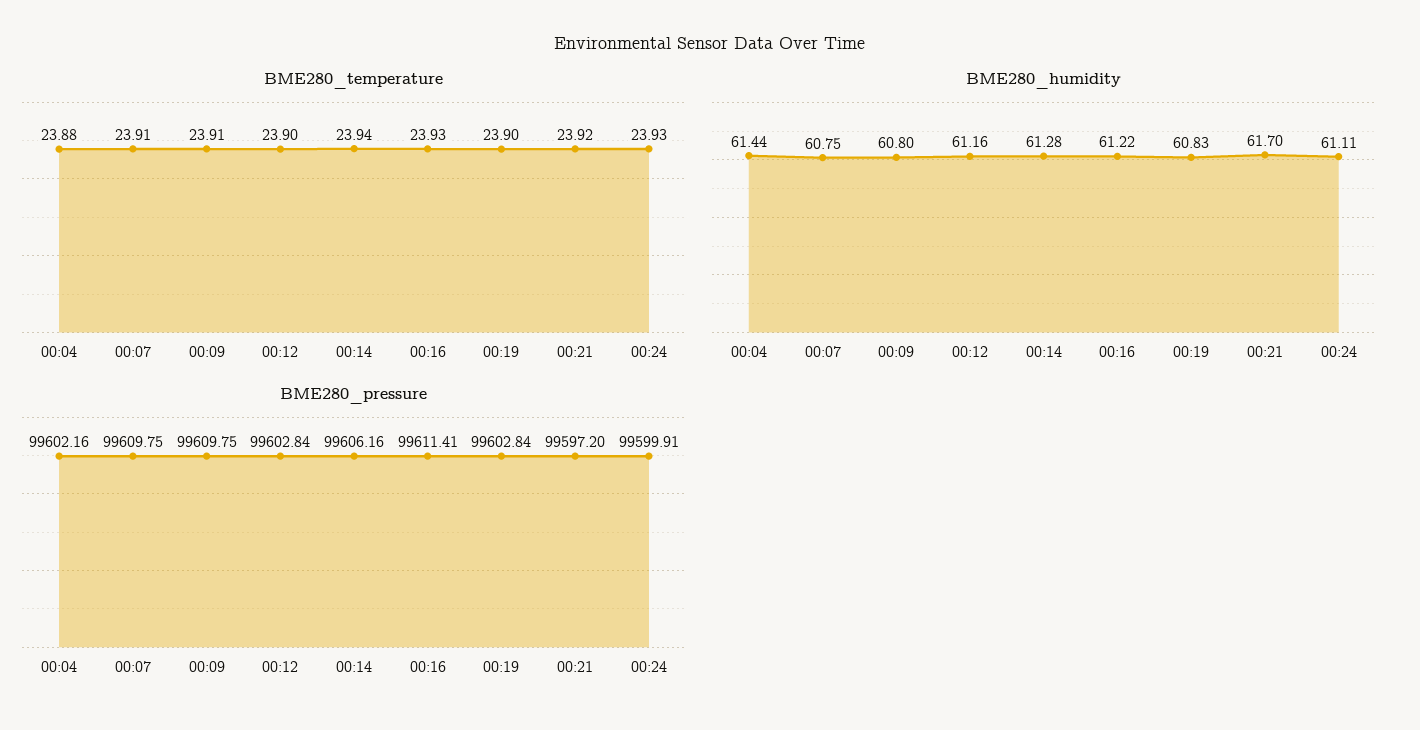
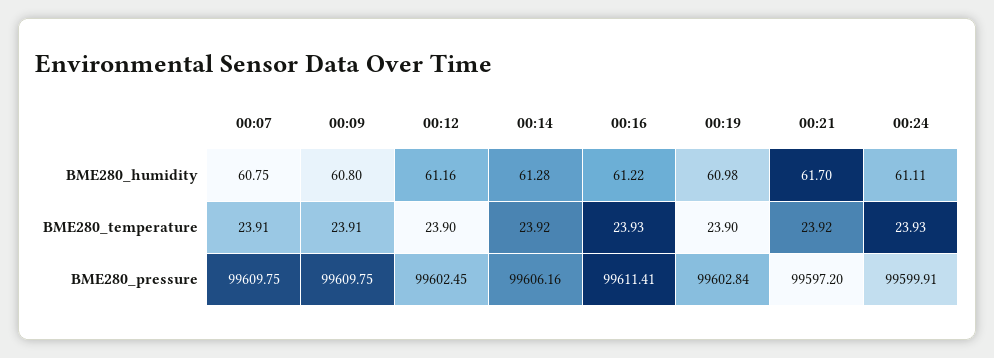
BME280_temperature, 00:04: 23.88 -> none
BME280_temperature, 00:14: 23.94 -> 23.92
BME280_humidity, 00:04: 61.44 -> none
BME280_humidity, 00:19: 60.83 -> 60.98
BME280_pressure, 00:04: 99602.16 -> none
BME280_pressure, 00:12: 99602.84 -> 99602.45

